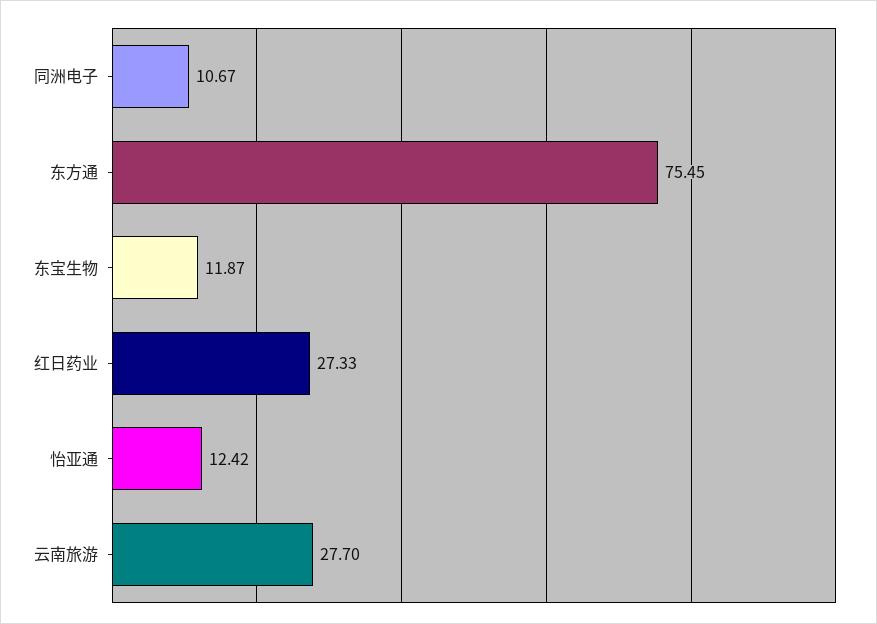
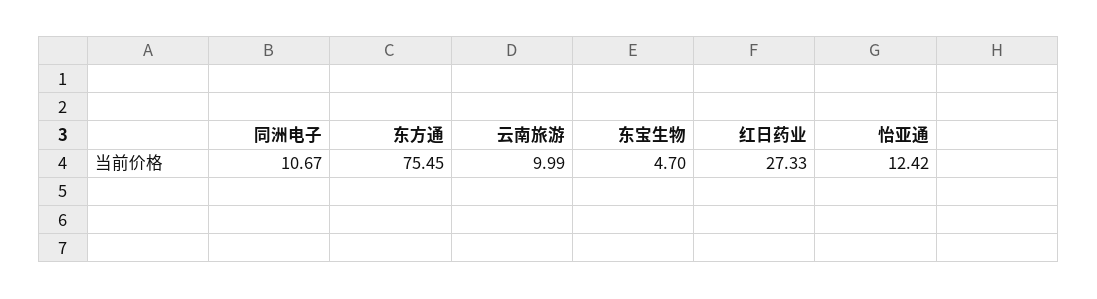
东宝生物: 11.87 -> 4.7
云南旅游: 27.7 -> 9.99

